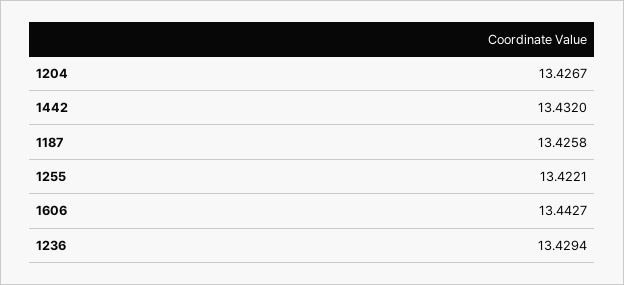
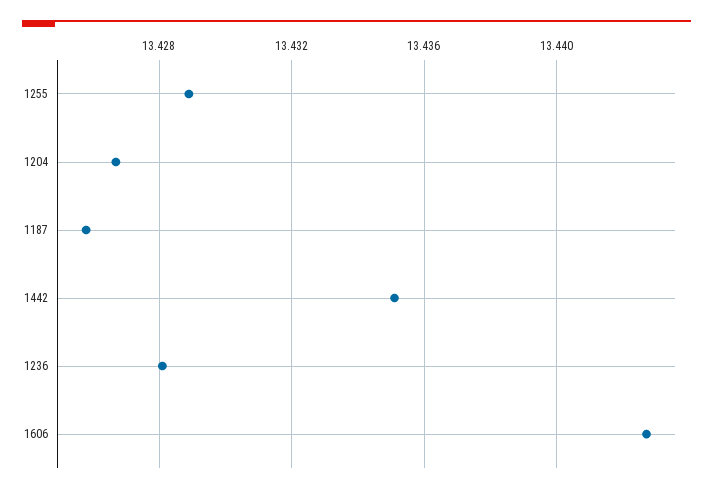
1442: 13.432 -> 13.435
1255: 13.4221 -> 13.429
1236: 13.4294 -> 13.428

